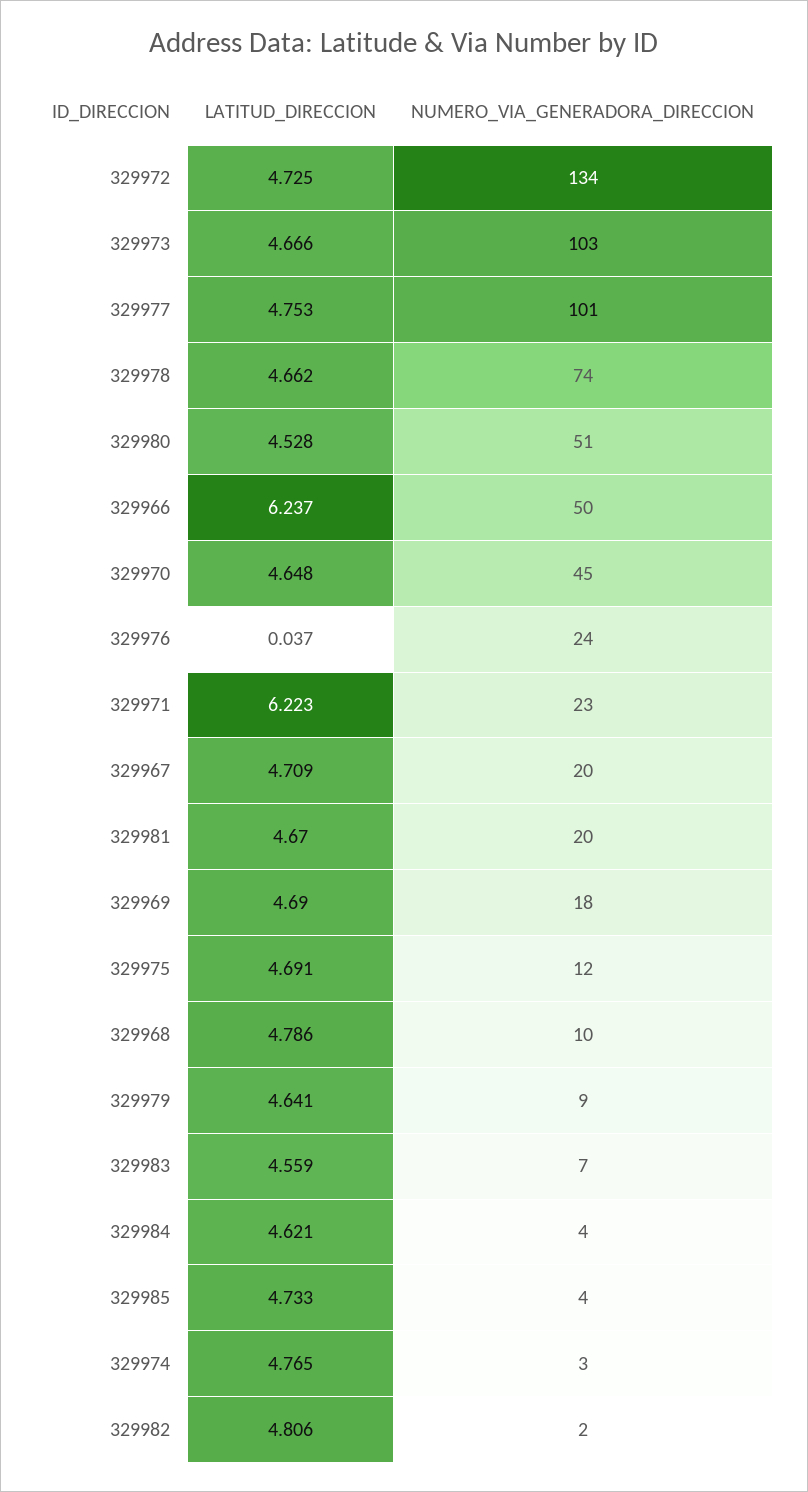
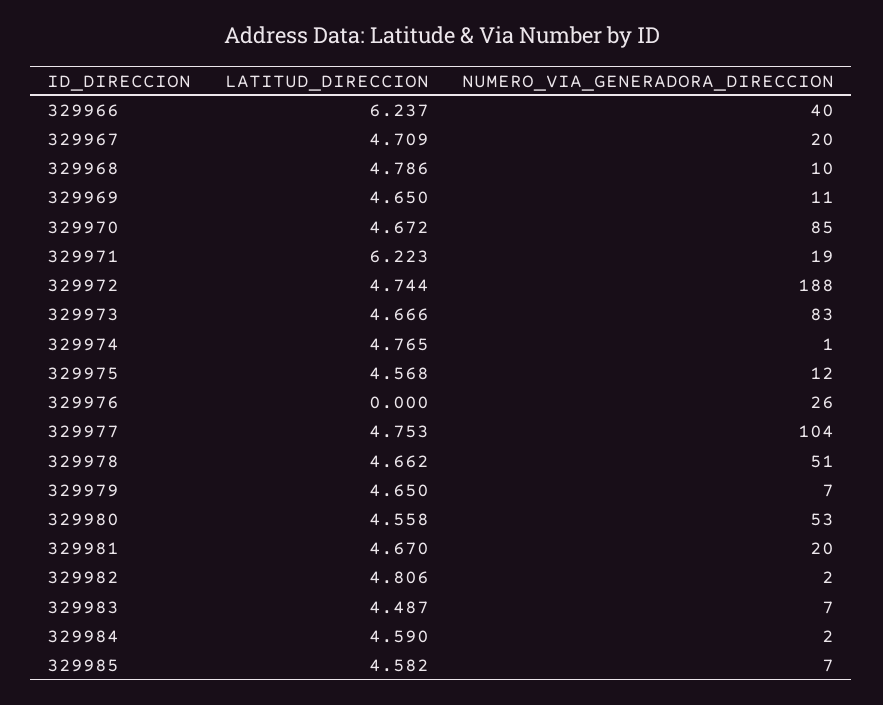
LATITUD_DIRECCION, 329972: 4.725 -> 4.744
NUMERO_VIA_GENERADORA_DIRECCION, 329972: 134 -> 188
NUMERO_VIA_GENERADORA_DIRECCION, 329973: 103 -> 83
NUMERO_VIA_GENERADORA_DIRECCION, 329977: 101 -> 104
NUMERO_VIA_GENERADORA_DIRECCION, 329978: 74 -> 51
LATITUD_DIRECCION, 329980: 4.528 -> 4.558
NUMERO_VIA_GENERADORA_DIRECCION, 329980: 51 -> 53
NUMERO_VIA_GENERADORA_DIRECCION, 329966: 50 -> 40
LATITUD_DIRECCION, 329970: 4.648 -> 4.672
NUMERO_VIA_GENERADORA_DIRECCION, 329970: 45 -> 85
LATITUD_DIRECCION, 329976: 0.037 -> 0
NUMERO_VIA_GENERADORA_DIRECCION, 329976: 24 -> 26
NUMERO_VIA_GENERADORA_DIRECCION, 329971: 23 -> 19
LATITUD_DIRECCION, 329969: 4.69 -> 4.65
NUMERO_VIA_GENERADORA_DIRECCION, 329969: 18 -> 11
LATITUD_DIRECCION, 329975: 4.691 -> 4.568
LATITUD_DIRECCION, 329979: 4.641 -> 4.65
NUMERO_VIA_GENERADORA_DIRECCION, 329979: 9 -> 7
LATITUD_DIRECCION, 329983: 4.559 -> 4.487
LATITUD_DIRECCION, 329984: 4.621 -> 4.59
NUMERO_VIA_GENERADORA_DIRECCION, 329984: 4 -> 2
LATITUD_DIRECCION, 329985: 4.733 -> 4.582
NUMERO_VIA_GENERADORA_DIRECCION, 329985: 4 -> 7
NUMERO_VIA_GENERADORA_DIRECCION, 329974: 3 -> 1

